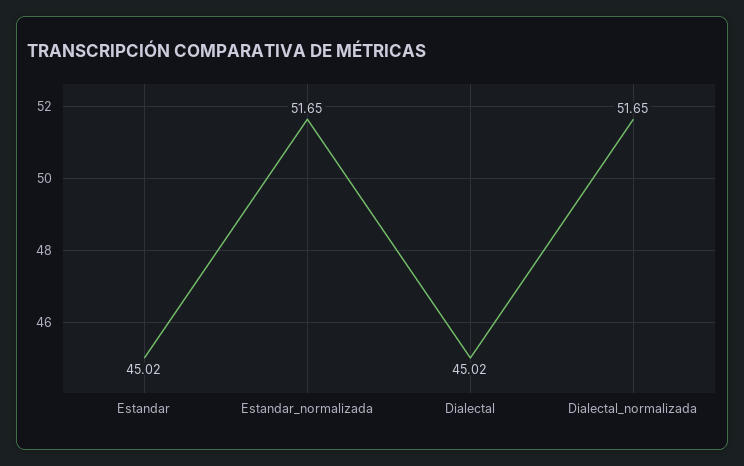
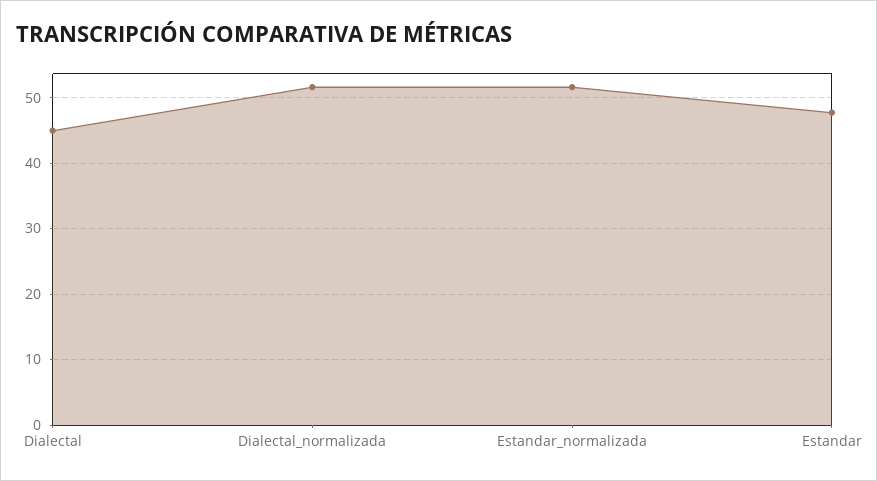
Estandar: 45.02 -> 48

